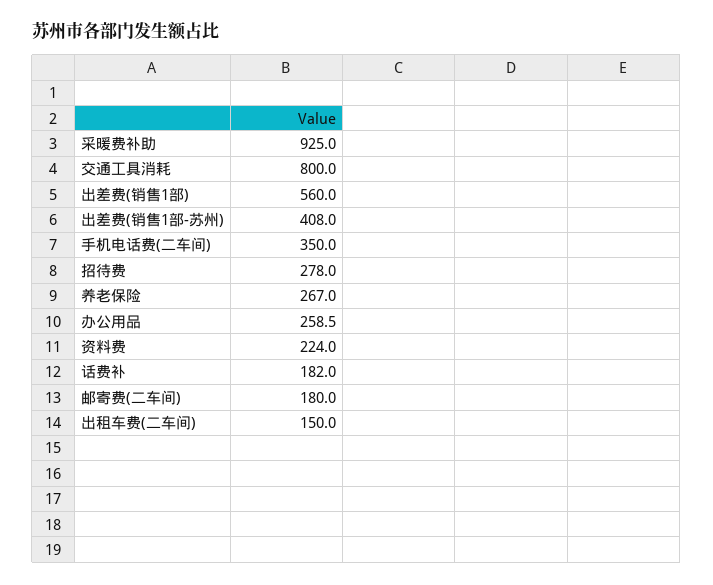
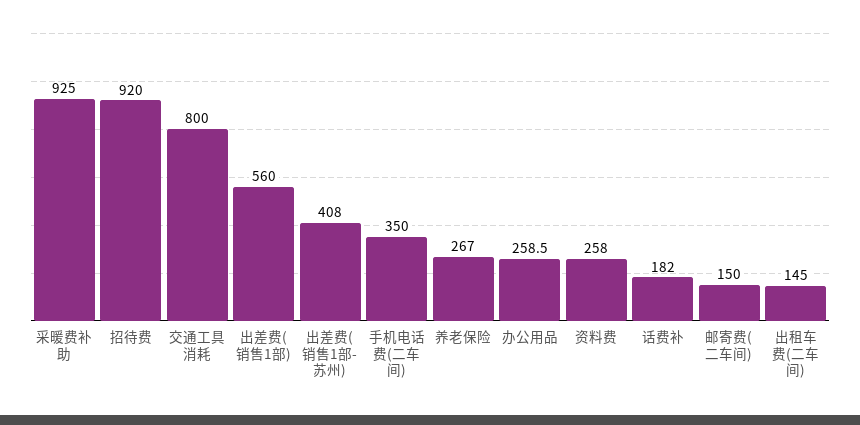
招待费: 278 -> 920
资料费: 224 -> 258
邮寄费(二车间): 180 -> 150
出租车费(二车间): 150 -> 145

